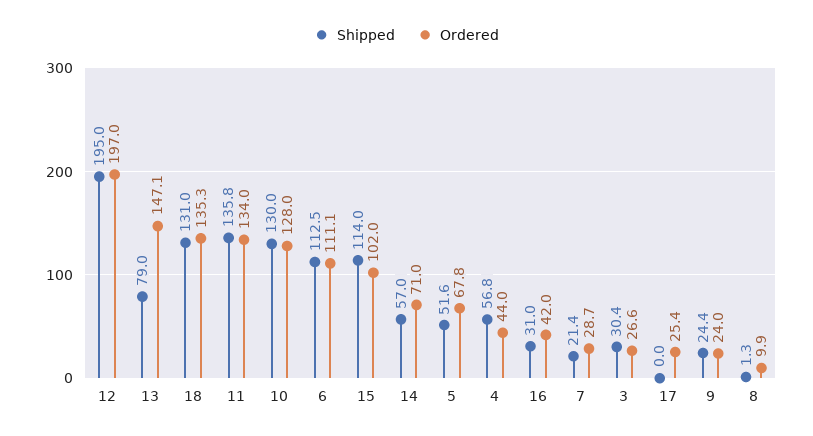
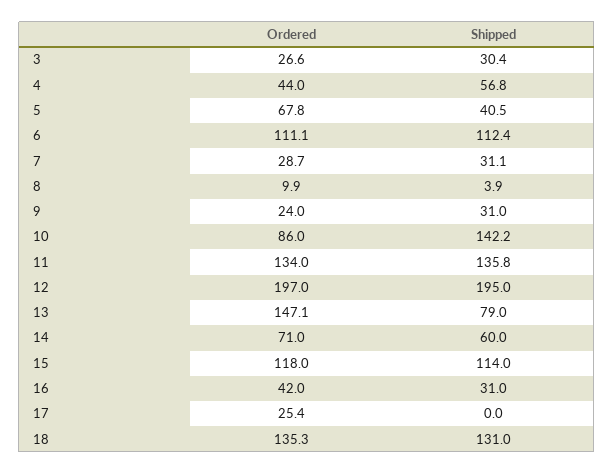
Shipped, 10: 130 -> 142.2
Ordered, 10: 128 -> 86
Shipped, 6: 112.5 -> 112.4
Ordered, 15: 102 -> 118
Shipped, 14: 57 -> 60
Shipped, 5: 51.6 -> 40.5
Shipped, 7: 21.4 -> 31.1
Shipped, 9: 24.4 -> 31
Shipped, 8: 1.3 -> 3.9

